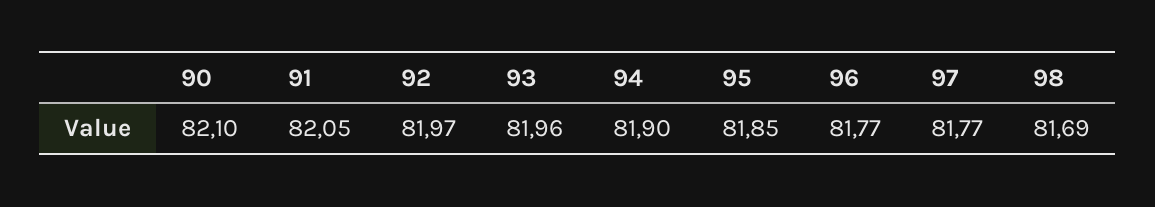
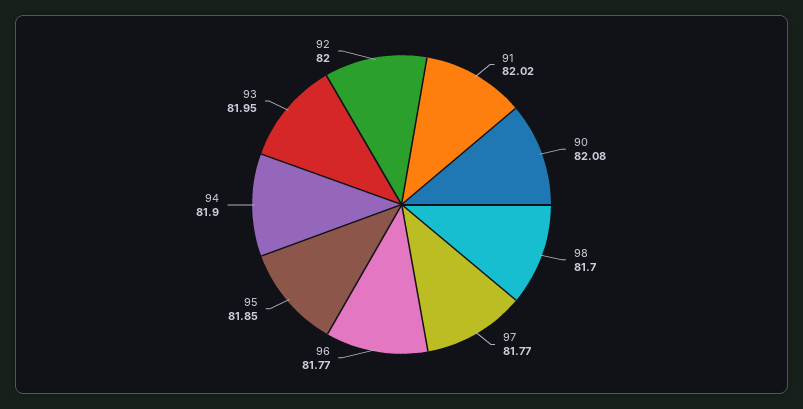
90: 82.1 -> 82.08
91: 82.05 -> 82.02
92: 81.97 -> 82
93: 81.96 -> 81.95
98: 81.69 -> 81.7

